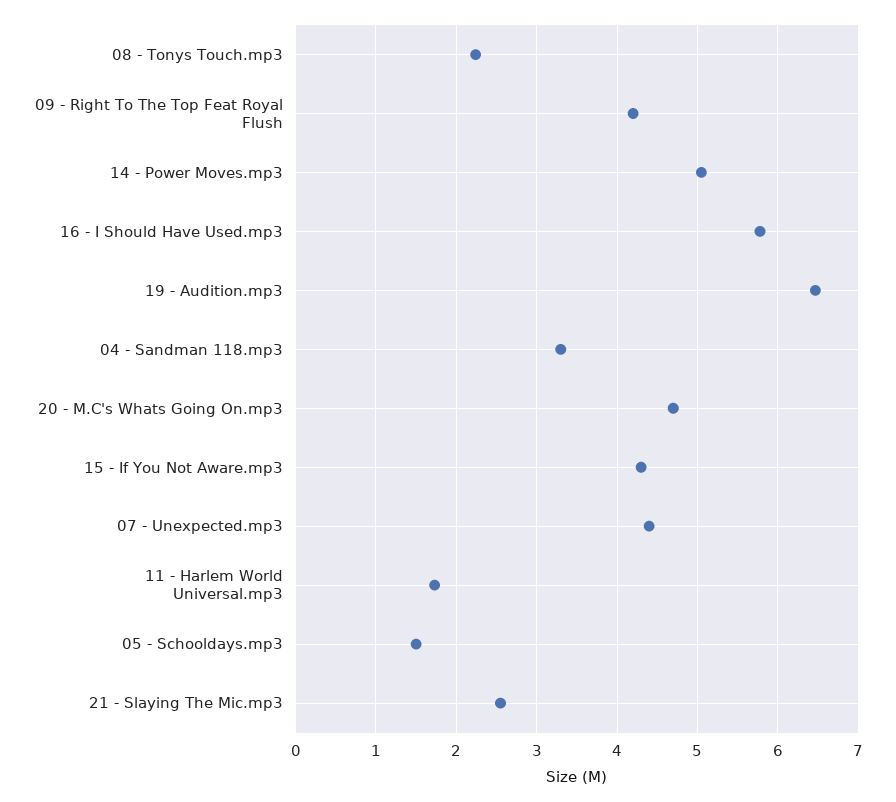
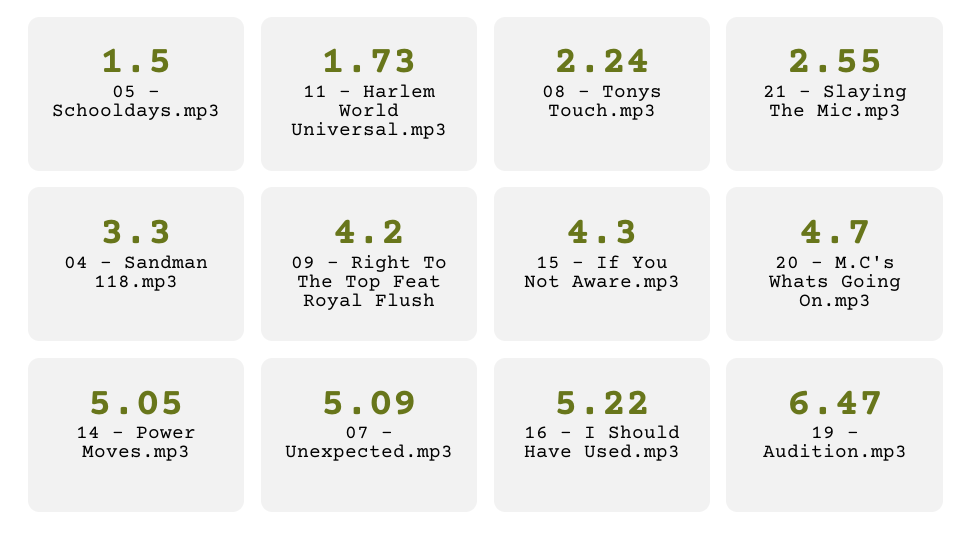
16 - I Should Have Used.mp3: 5.8 -> 5.22
07 - Unexpected.mp3: 4.4 -> 5.09

